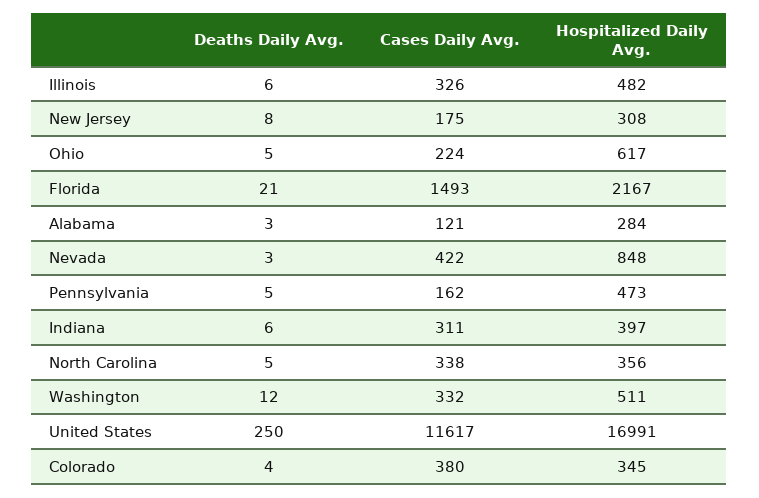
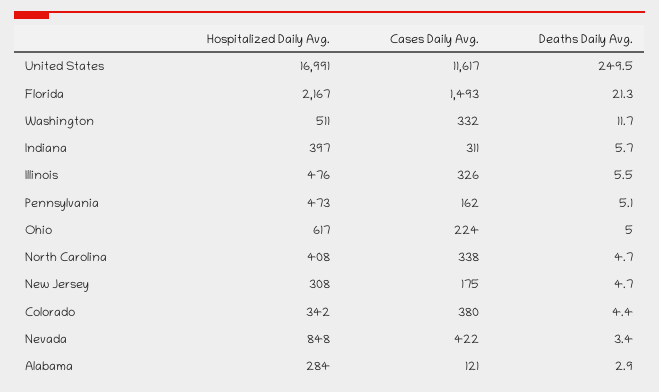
Hospitalized Daily Avg., Illinois: 482 -> 476
Deaths Daily Avg., New Jersey: 8 -> 4.7
Hospitalized Daily Avg., North Carolina: 356 -> 408
Hospitalized Daily Avg., Colorado: 345 -> 342

